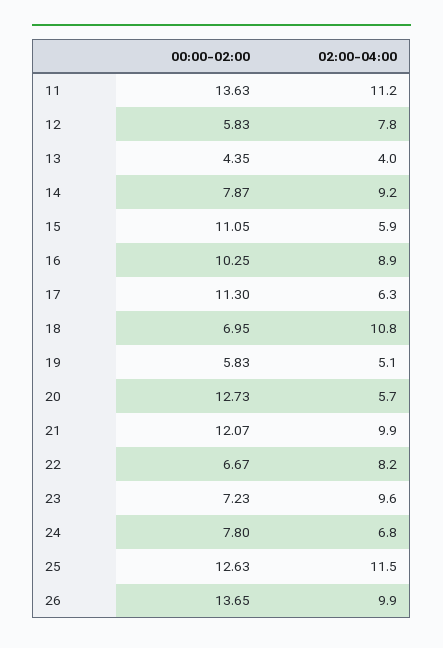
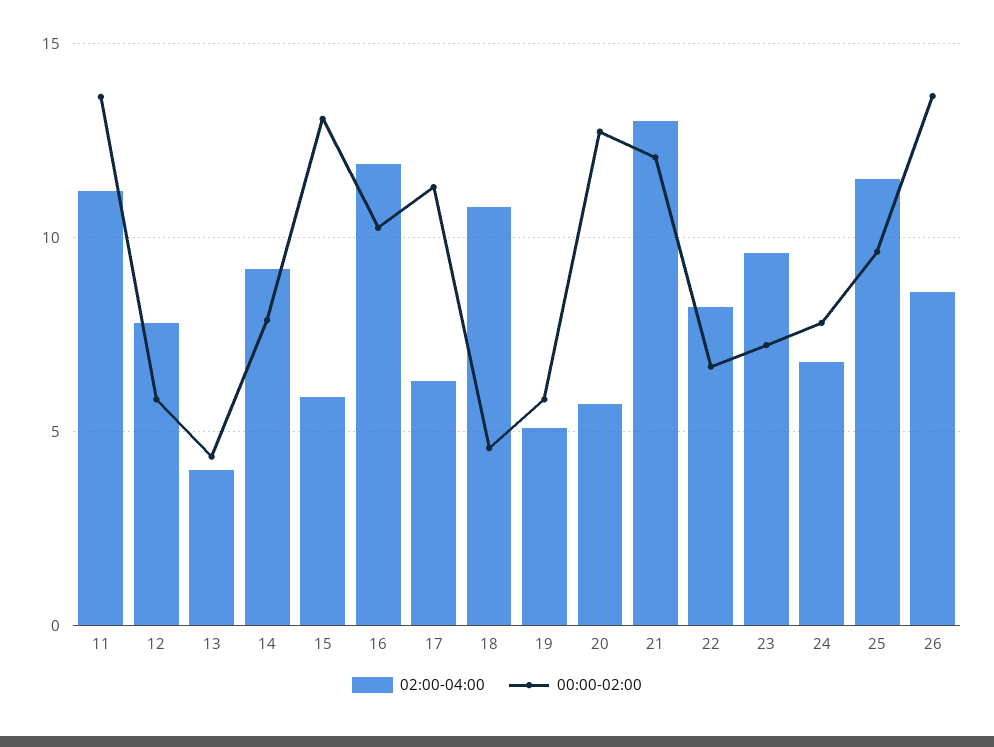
00:00-02:00, 15: 11.05 -> 13
02:00-04:00, 16: 8.9 -> 12
00:00-02:00, 18: 6.95 -> 4.5
02:00-04:00, 21: 9.9 -> 13
00:00-02:00, 25: 12.63 -> 9.5
02:00-04:00, 26: 9.9 -> 8.5

